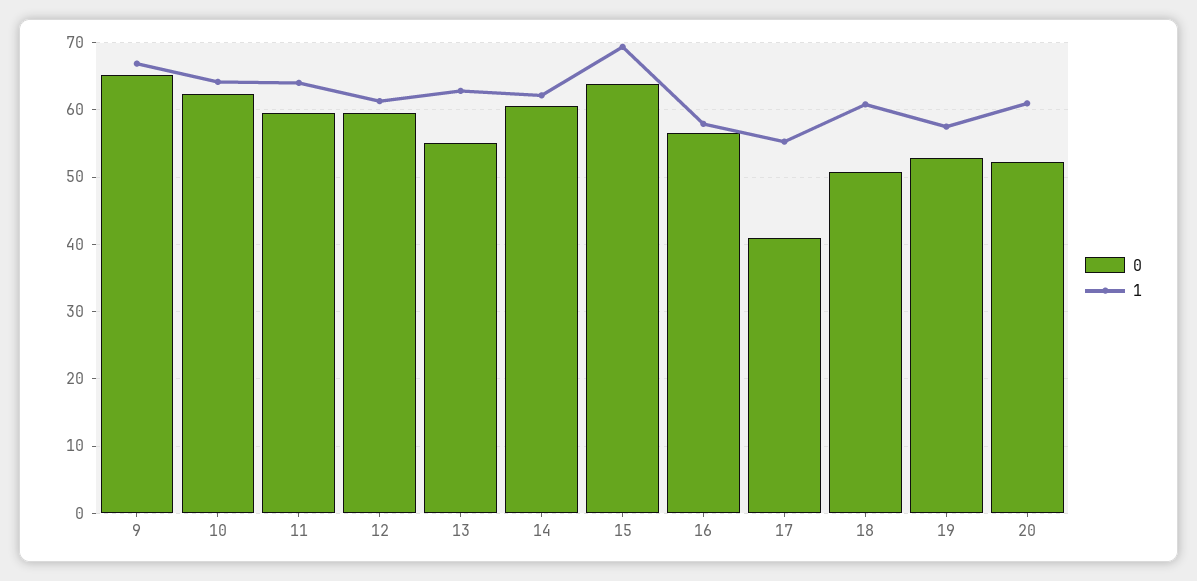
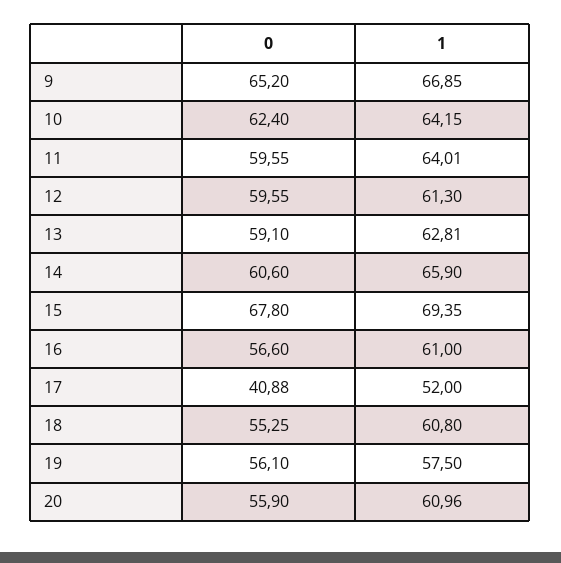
0, 13: 55 -> 59.1
1, 14: 62 -> 65.9
0, 15: 64 -> 67.8
1, 16: 58 -> 61
1, 17: 55 -> 52
0, 18: 51 -> 55.25
0, 19: 53 -> 56.1
0, 20: 52 -> 55.9

